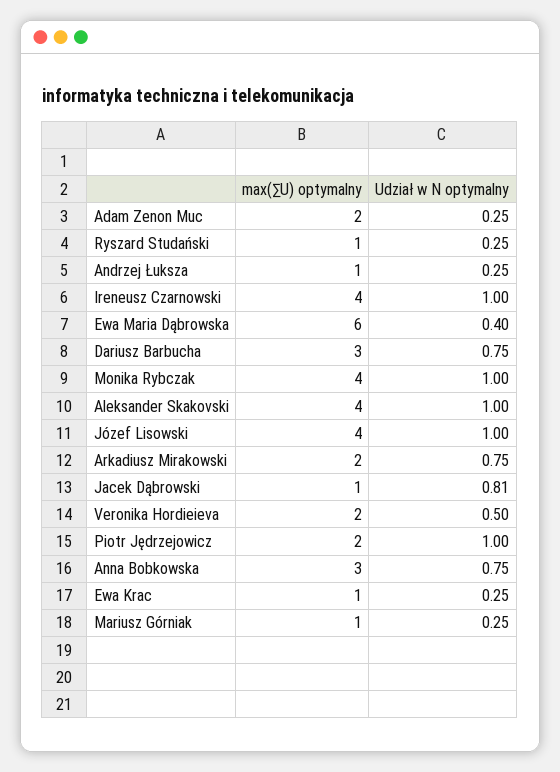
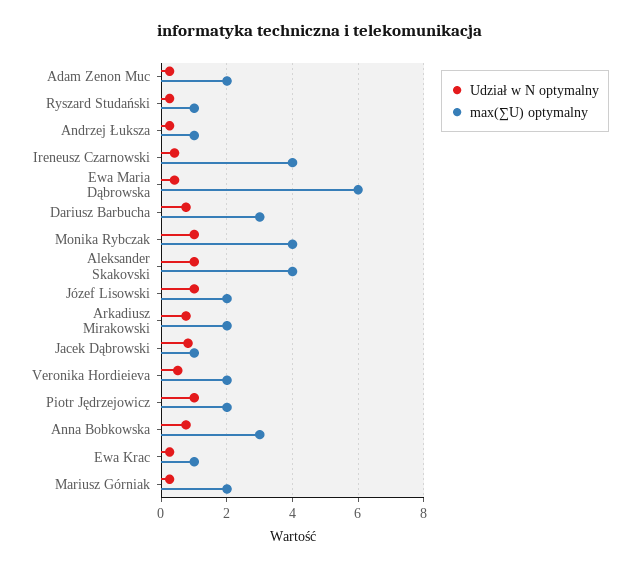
Udział w N optymalny, Ireneusz Czarnowski: 1 -> 0.4
max(∑U) optymalny, Józef Lisowski: 4 -> 2
max(∑U) optymalny, Mariusz Górniak: 1 -> 2

